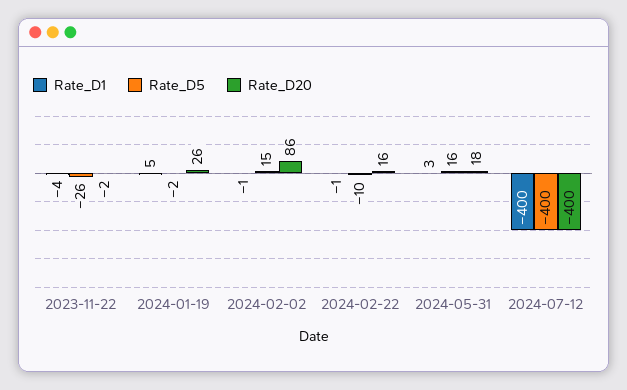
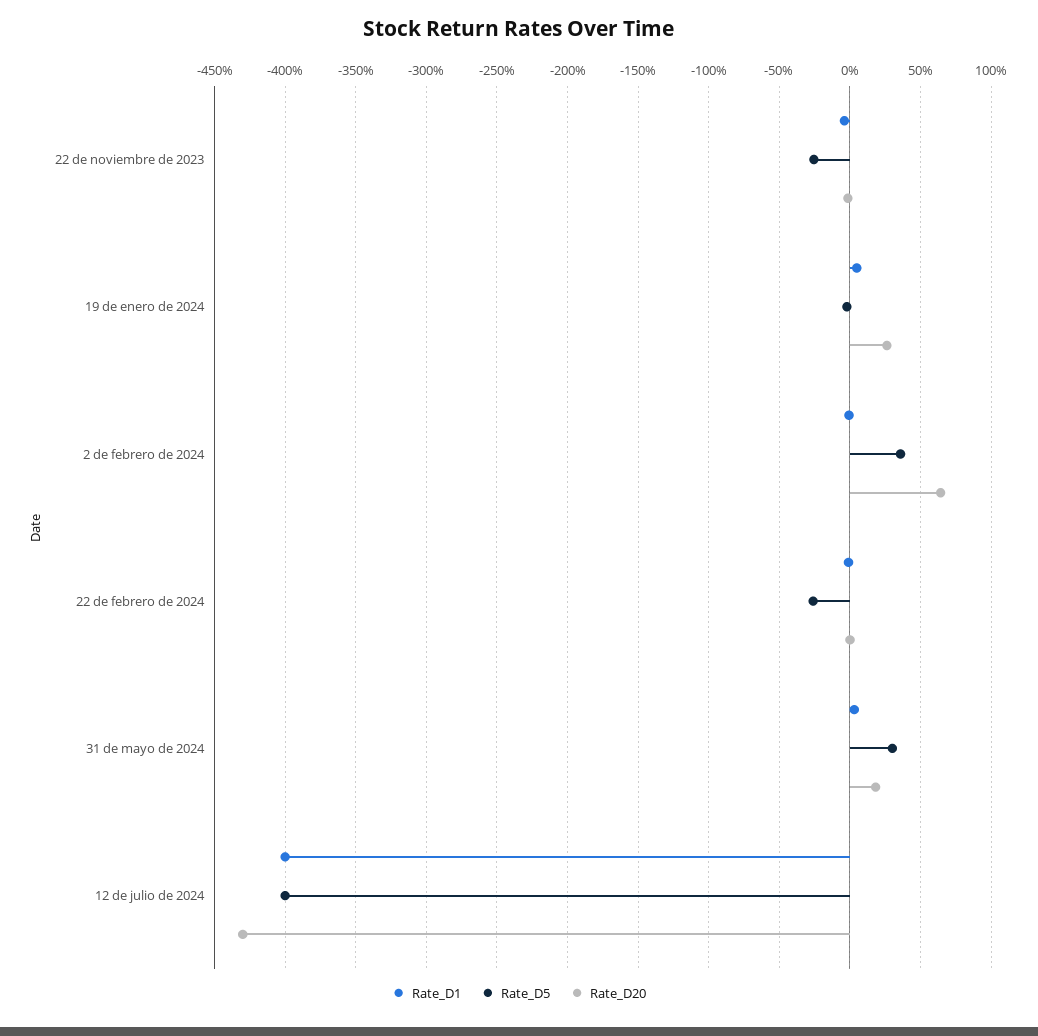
Rate_D5, 2024-02-02: 15 -> 35
Rate_D20, 2024-02-02: 86 -> 65
Rate_D5, 2024-02-22: -10 -> -25
Rate_D20, 2024-02-22: 16 -> 0
Rate_D5, 2024-05-31: 16 -> 30
Rate_D20, 2024-07-12: -400 -> -430

